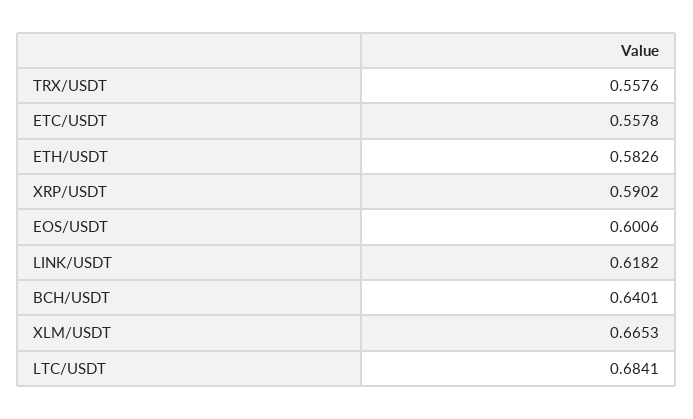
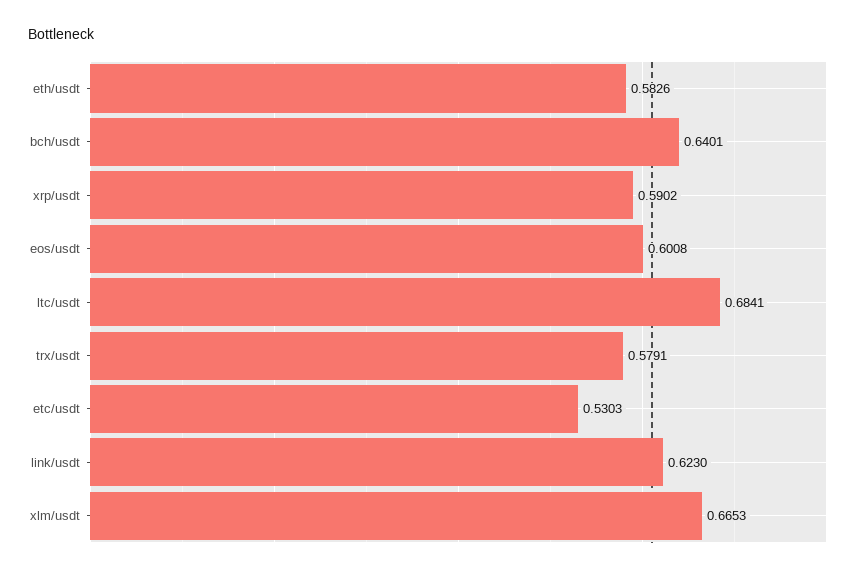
TRX/USDT: 0.5576 -> 0.5791
ETC/USDT: 0.5578 -> 0.5303
EOS/USDT: 0.6006 -> 0.6008
LINK/USDT: 0.6182 -> 0.623

